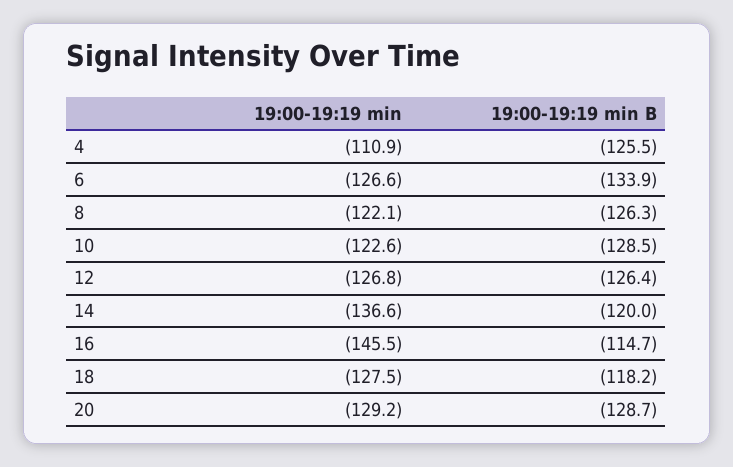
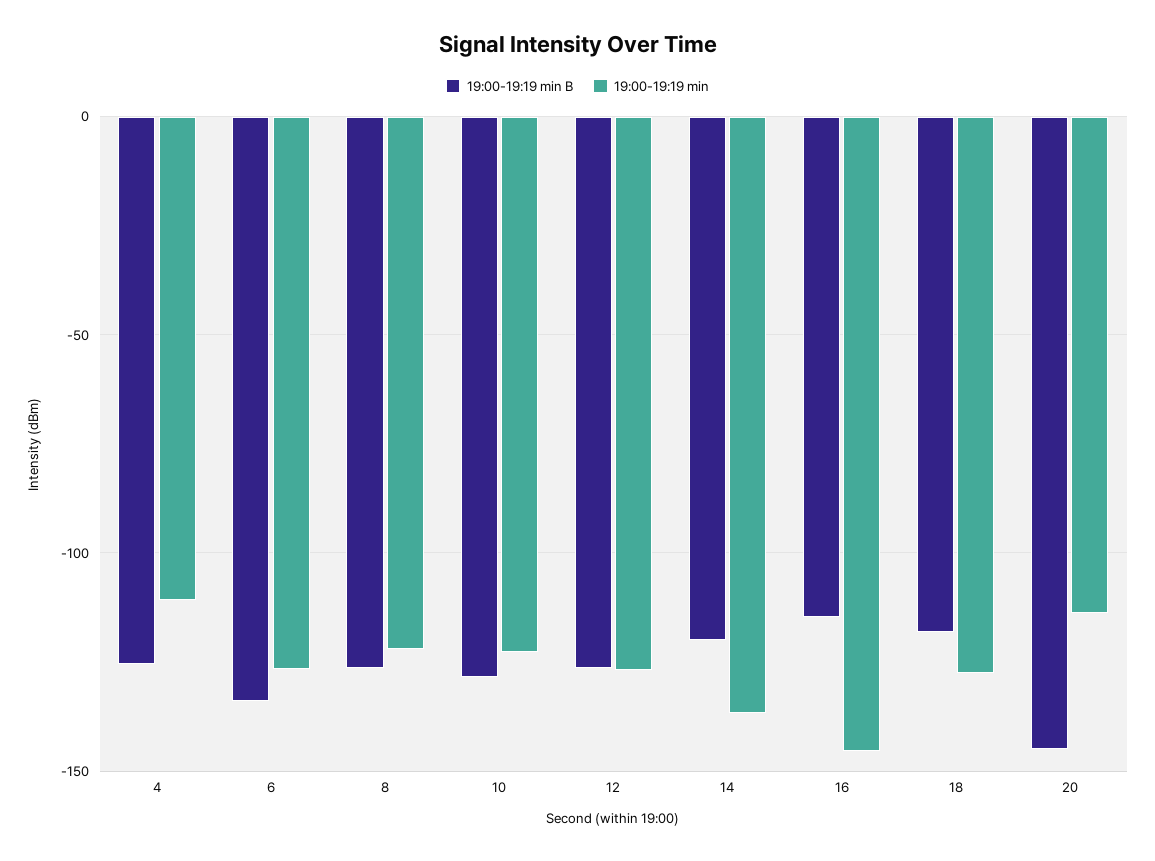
19:00-19:19 min, 20: -129.2 -> -115
19:00-19:19 min B, 20: -128.7 -> -145

